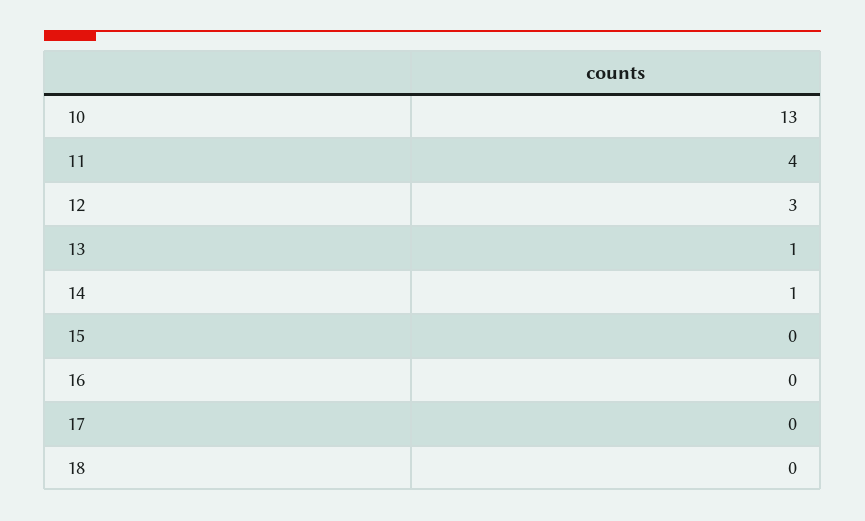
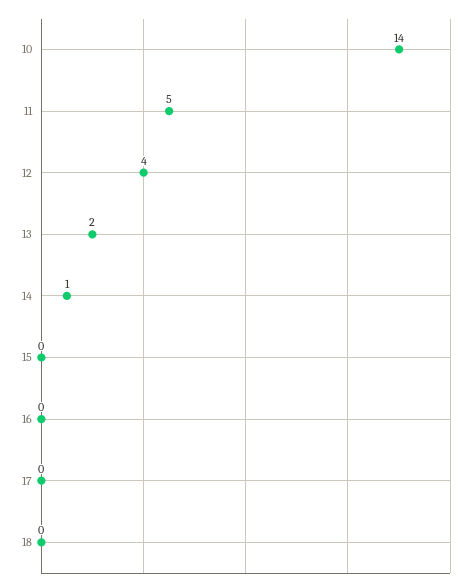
10: 13 -> 14
11: 4 -> 5
12: 3 -> 4
13: 1 -> 2

